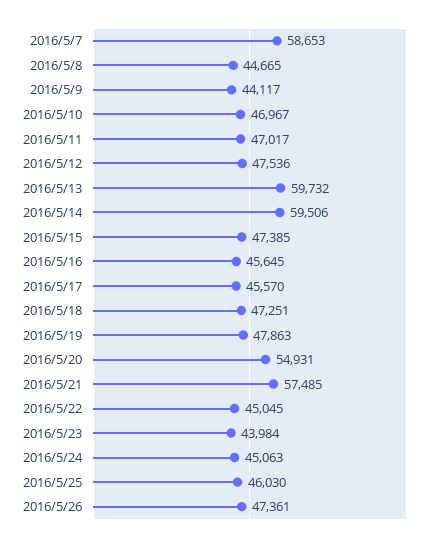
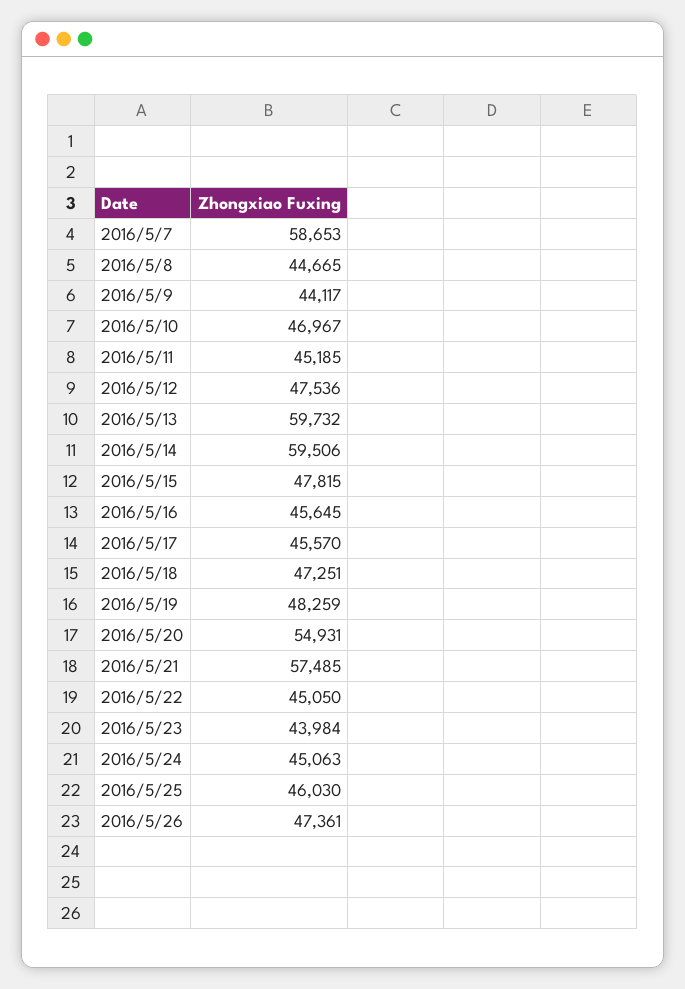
2016/5/11: 47017 -> 45185
2016/5/15: 47385 -> 47815
2016/5/19: 47863 -> 48259
2016/5/22: 45045 -> 45050

